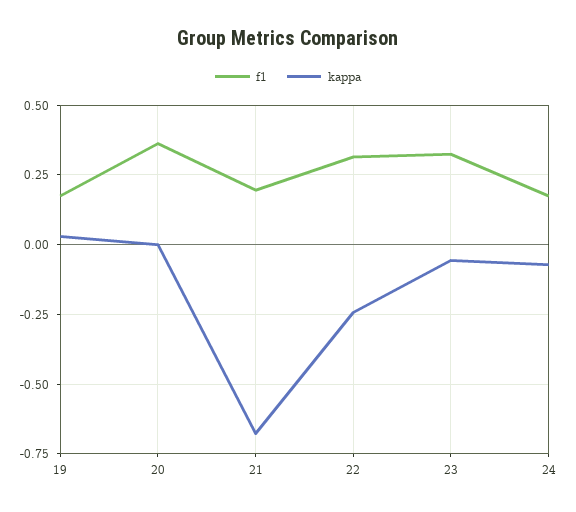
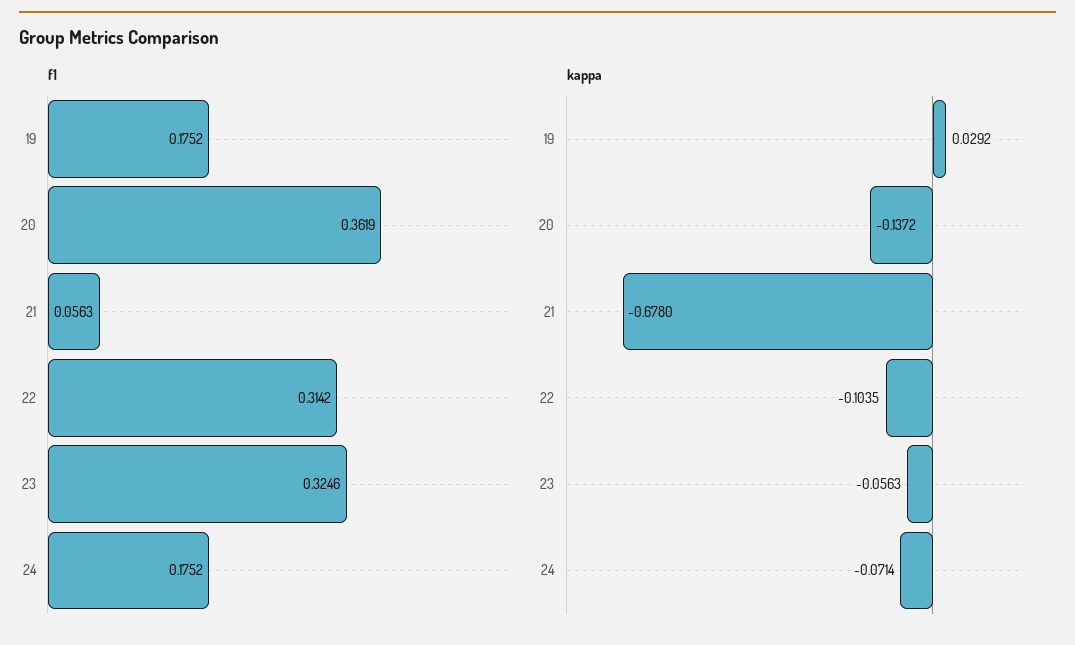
kappa, 20: 0 -> -0.1372
f1, 21: 0.2 -> 0.0563
kappa, 22: -0.25 -> -0.1035

